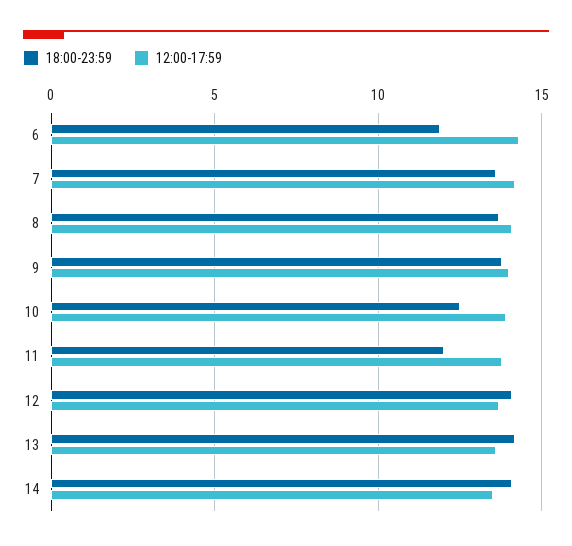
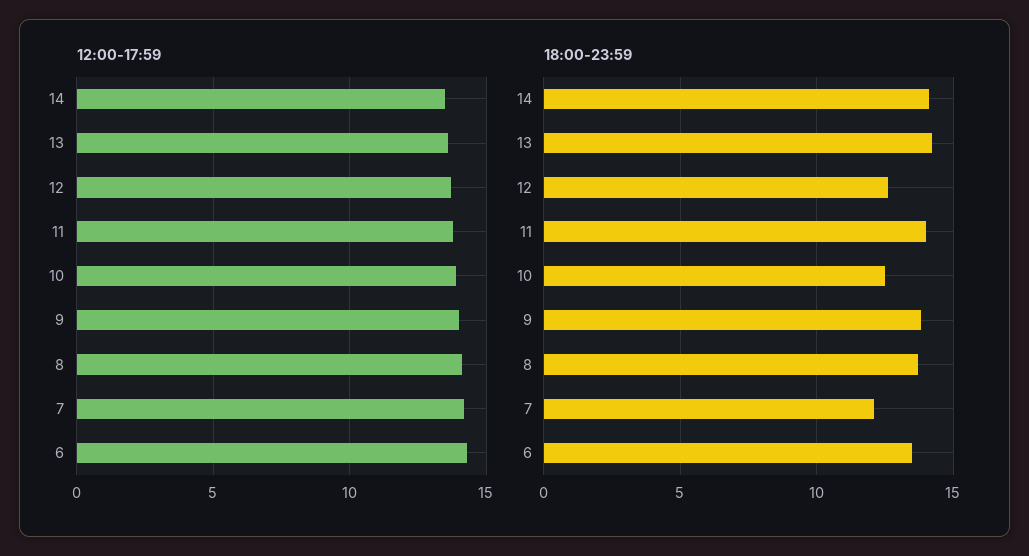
18:00-23:59, 6: 12 -> 13.5
18:00-23:59, 7: 13.5 -> 12
18:00-23:59, 11: 12 -> 14
18:00-23:59, 12: 14 -> 12.5

